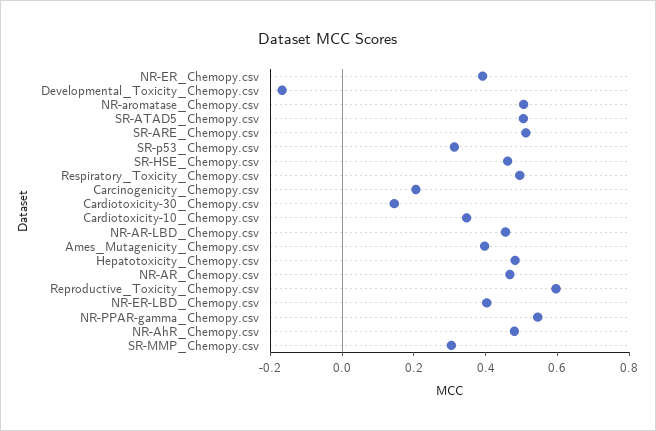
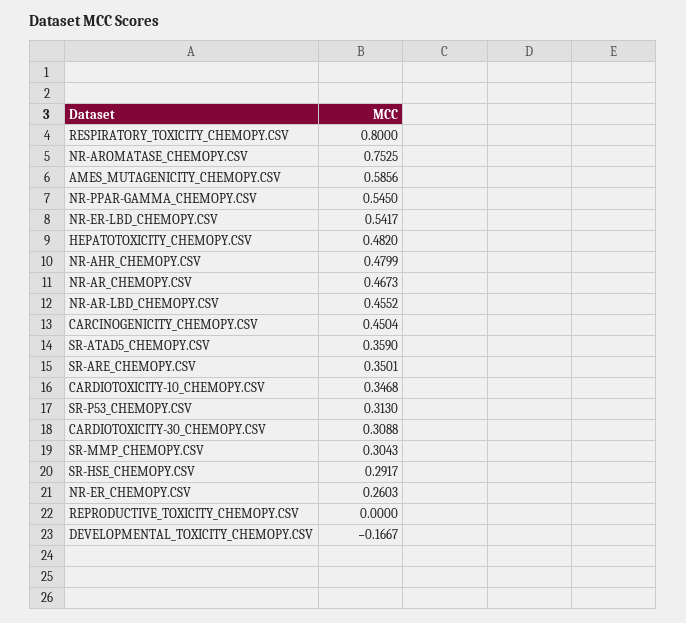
NR-ER_Chemopy.csv: 0.4 -> 0.2603
NR-aromatase_Chemopy.csv: 0.5 -> 0.7525
SR-ATAD5_Chemopy.csv: 0.5 -> 0.359
SR-ARE_Chemopy.csv: 0.5 -> 0.3501
SR-HSE_Chemopy.csv: 0.45 -> 0.2917
Respiratory_Toxicity_Chemopy.csv: 0.5 -> 0.8
Carcinogenicity_Chemopy.csv: 0.2 -> 0.4504
Cardiotoxicity-30_Chemopy.csv: 0.15 -> 0.3088
Ames_Mutagenicity_Chemopy.csv: 0.4 -> 0.5856
Reproductive_Toxicity_Chemopy.csv: 0.6 -> 0
NR-ER-LBD_Chemopy.csv: 0.4 -> 0.5417

